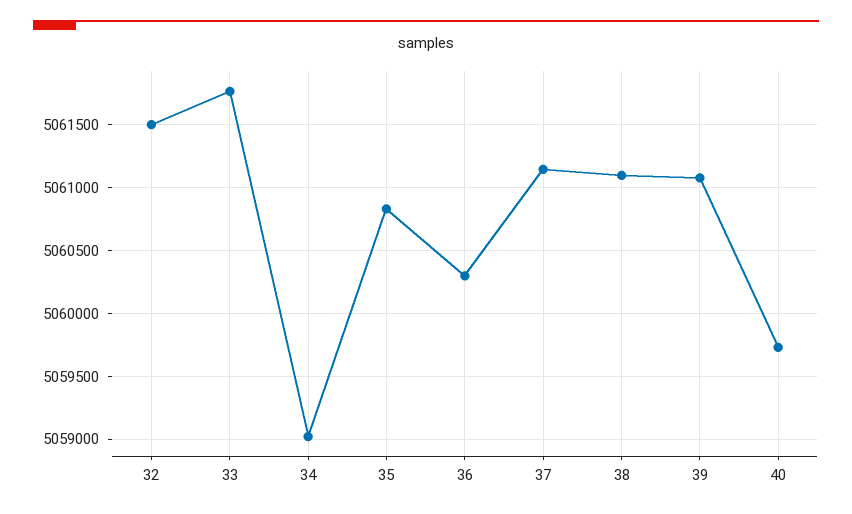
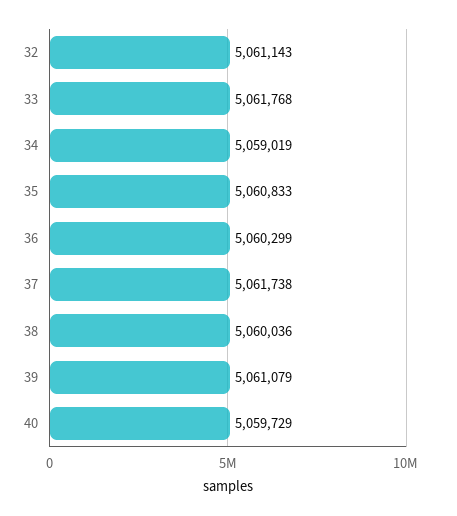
32: 5061500 -> 5061143
37: 5061150 -> 5061738
38: 5061100 -> 5060036

